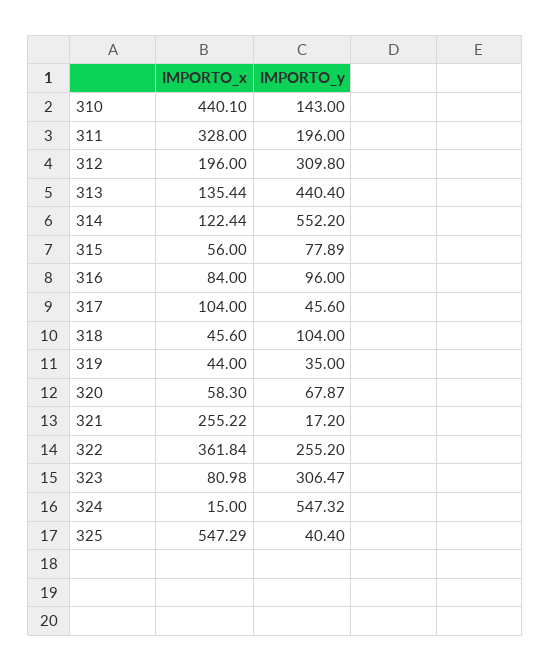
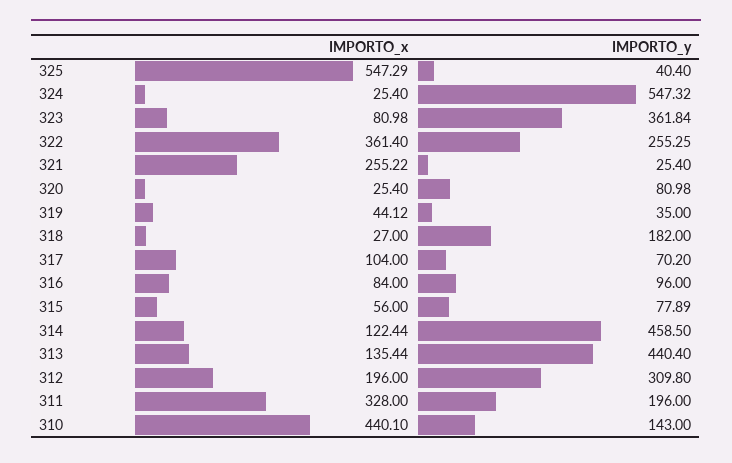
IMPORTO_y, 314: 552.2 -> 458.5
IMPORTO_y, 317: 45.6 -> 70.2
IMPORTO_x, 318: 45.6 -> 27
IMPORTO_y, 318: 104 -> 182
IMPORTO_x, 319: 44 -> 44.12
IMPORTO_x, 320: 58.3 -> 25.4
IMPORTO_y, 320: 67.87 -> 80.98
IMPORTO_y, 321: 17.2 -> 25.4
IMPORTO_x, 322: 361.84 -> 361.4
IMPORTO_y, 322: 255.2 -> 255.25
IMPORTO_y, 323: 306.47 -> 361.84
IMPORTO_x, 324: 15 -> 25.4

